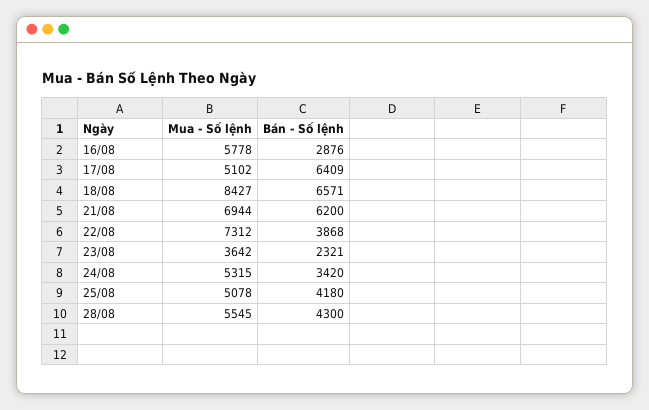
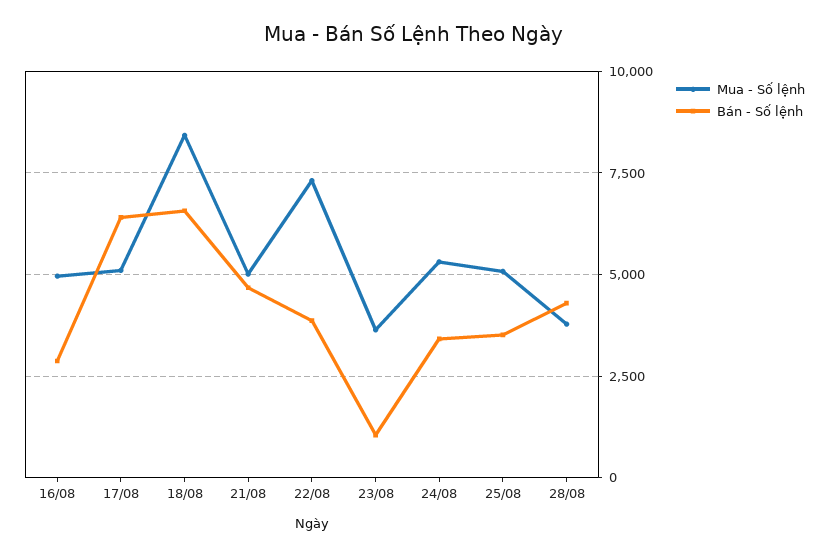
Mua - Số lệnh, 16/08: 5778 -> 5000
Mua - Số lệnh, 21/08: 6944 -> 5000
Bán - Số lệnh, 21/08: 6200 -> 4750
Bán - Số lệnh, 23/08: 2321 -> 1000
Bán - Số lệnh, 25/08: 4180 -> 3500
Mua - Số lệnh, 28/08: 5545 -> 3750

